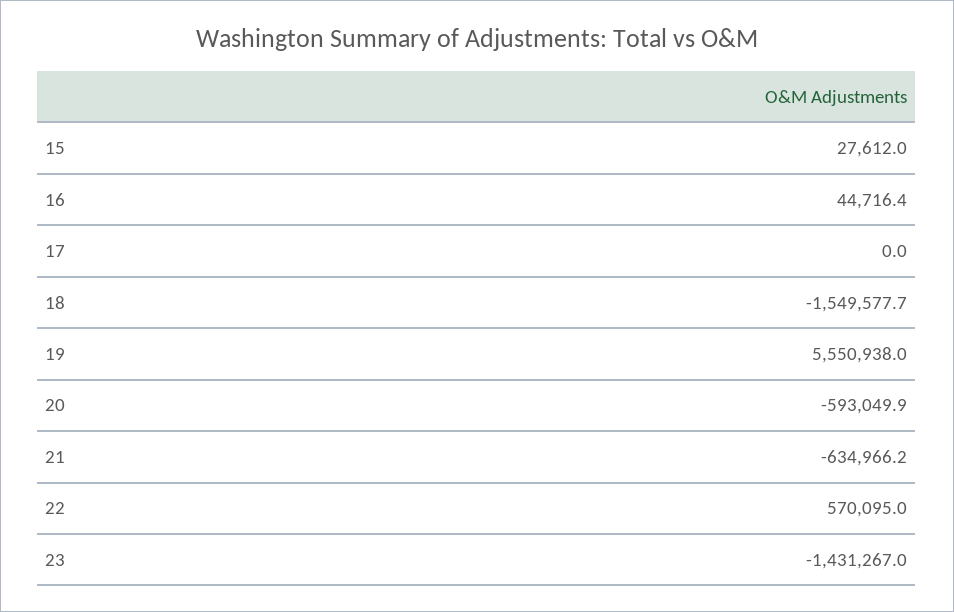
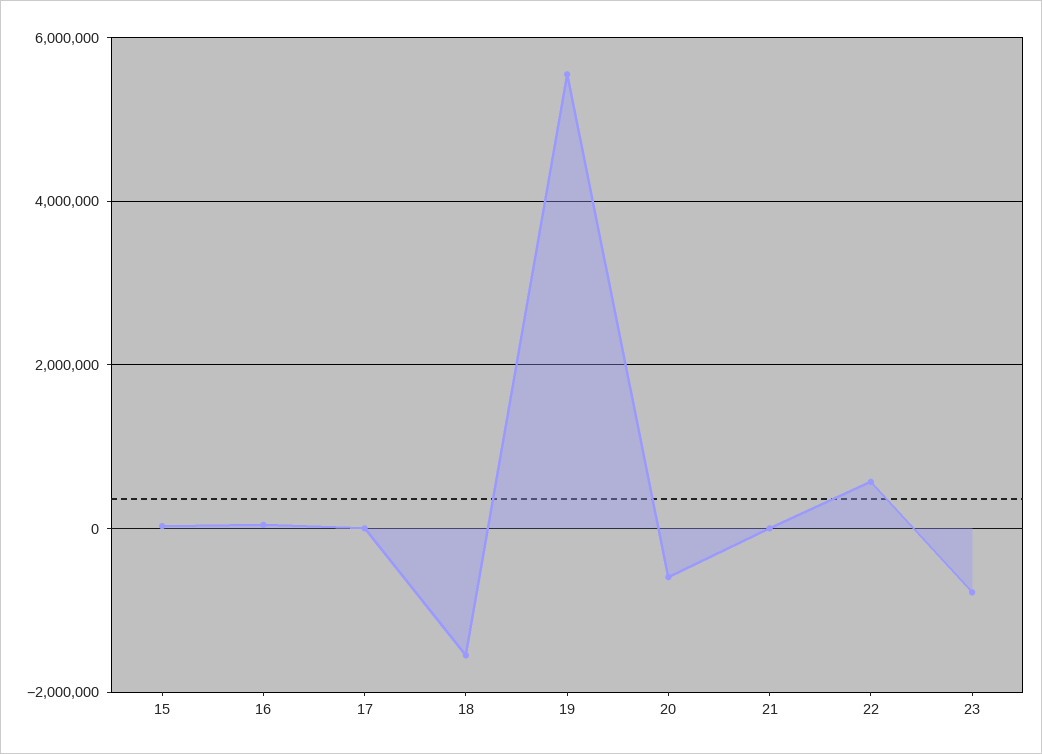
21: -634966.2 -> 0
23: -1431267 -> -800000

